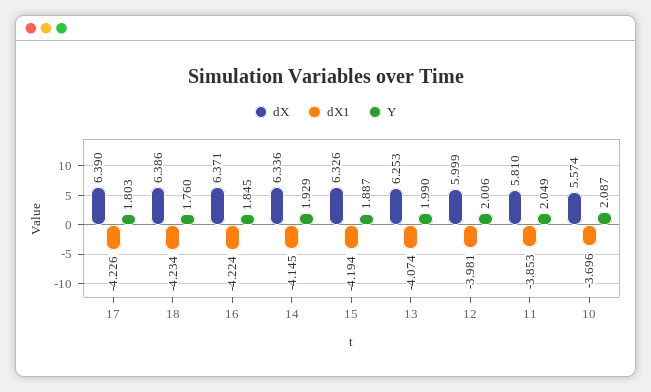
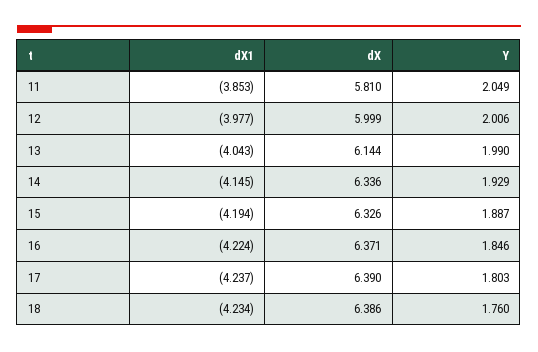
dX1, 17: -4.226 -> -4.237
Y, 16: 1.845 -> 1.846
dX, 13: 6.253 -> 6.144
dX1, 13: -4.074 -> -4.043
dX1, 12: -3.981 -> -3.977
dX, 10: 5.574 -> none
dX1, 10: -3.696 -> none
Y, 10: 2.087 -> none

